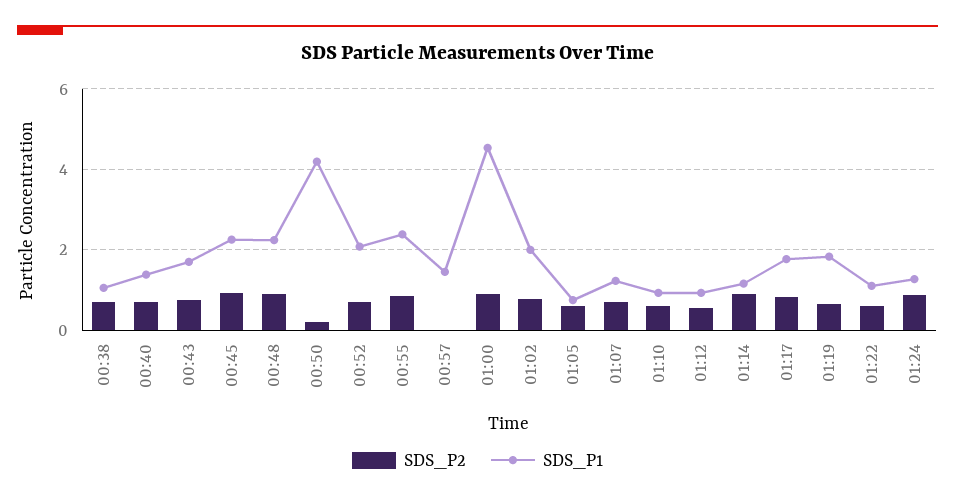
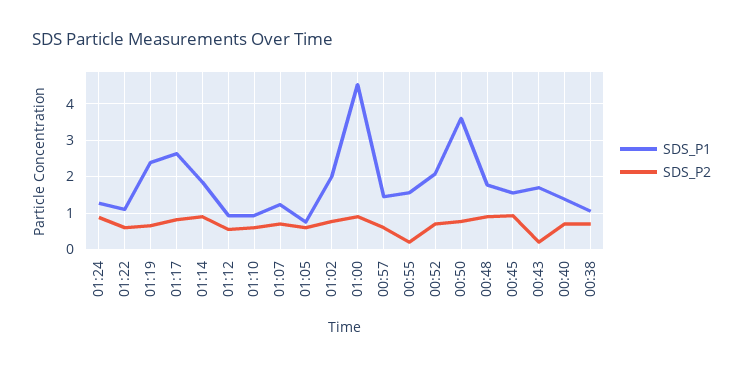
SDS_P2, 00:43: 0.8 -> 0.2
SDS_P1, 00:45: 2.2 -> 1.6
SDS_P1, 00:48: 2.2 -> 1.8
SDS_P2, 00:50: 0.2 -> 0.8
SDS_P1, 00:50: 4.2 -> 3.6
SDS_P2, 00:55: 0.8 -> 0.2
SDS_P1, 00:55: 2.4 -> 1.6
SDS_P2, 00:57: 0 -> 0.6
SDS_P1, 01:14: 1.2 -> 1.8
SDS_P1, 01:17: 1.8 -> 2.6
SDS_P1, 01:19: 1.8 -> 2.4

